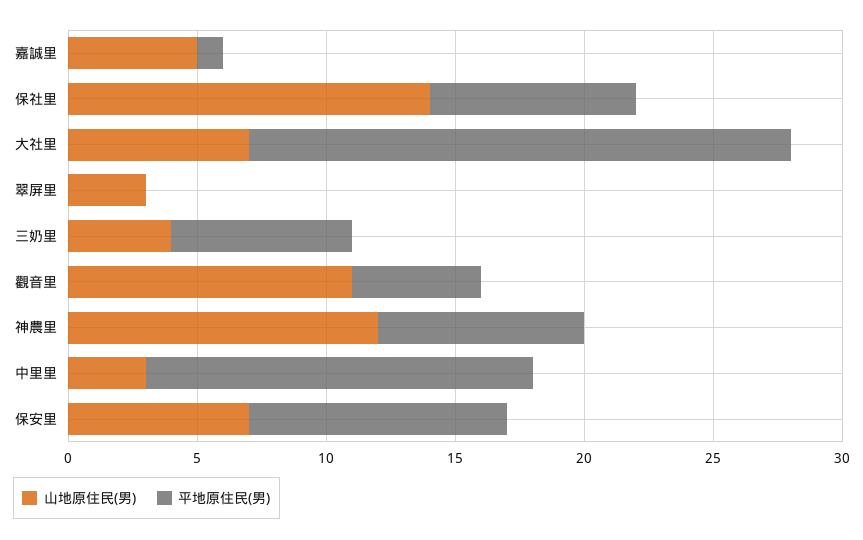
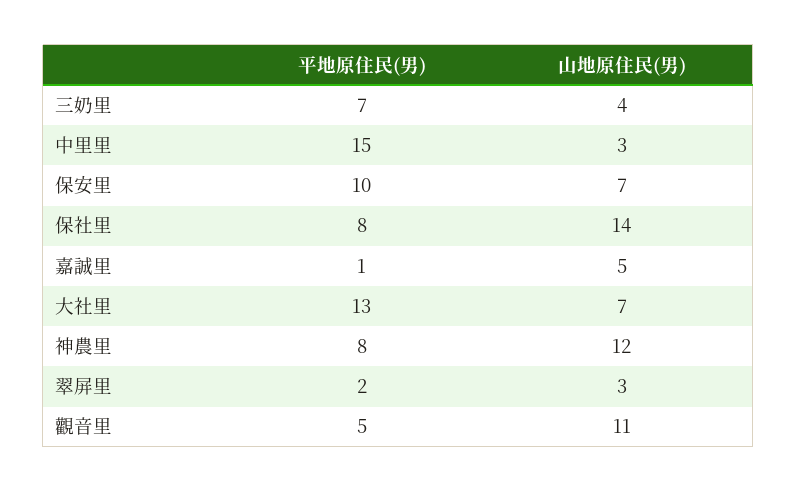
平地原住民(男), 大社里: 21 -> 13
平地原住民(男), 翠屏里: 0 -> 2

